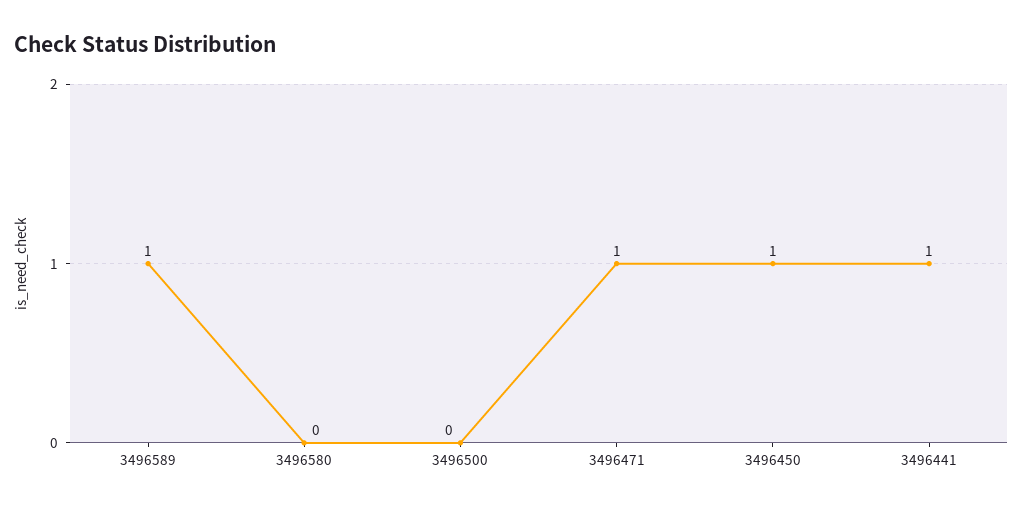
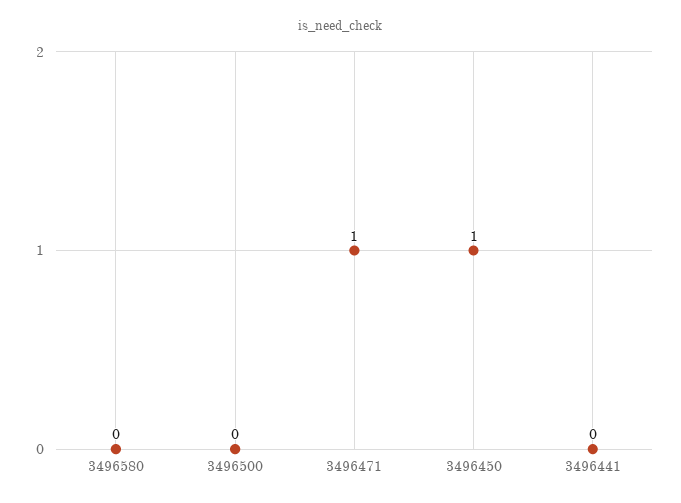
3496589: 1 -> none
3496441: 1 -> 0

